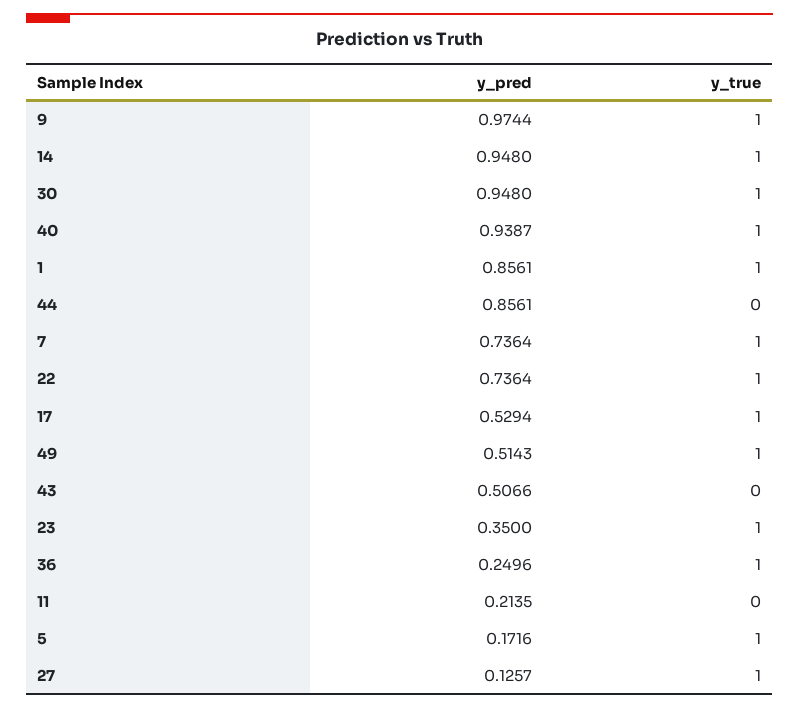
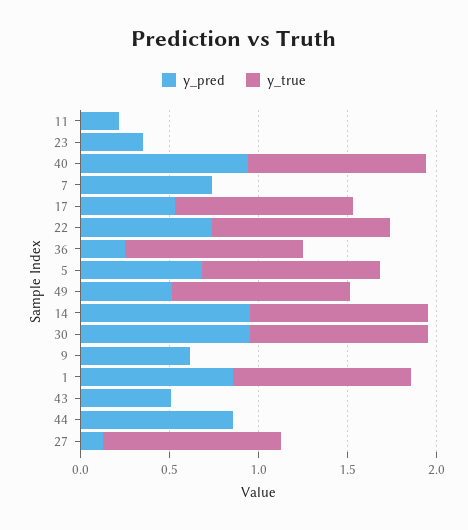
y_pred, 9: 0.9744 -> 0.6
y_true, 9: 1 -> 0
y_true, 7: 1 -> 0
y_true, 23: 1 -> 0
y_pred, 5: 0.1716 -> 0.7

